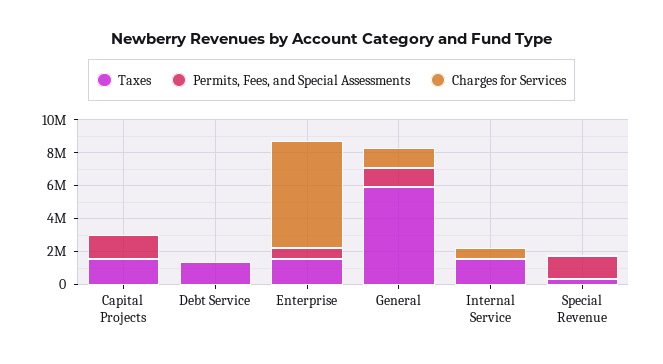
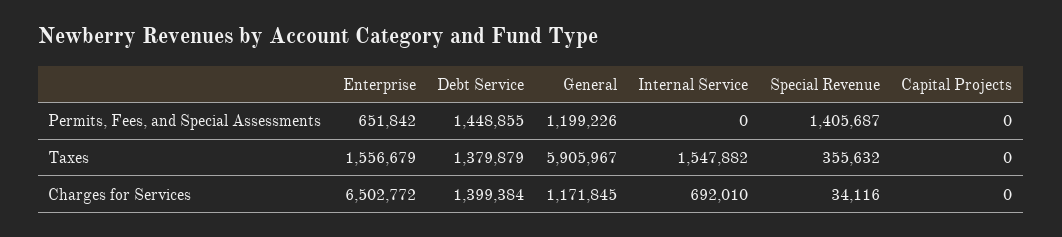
Taxes, Capital Projects: 1500000 -> 0
Permits, Fees, and Special Assessments, Capital Projects: 1500000 -> 0
Permits, Fees, and Special Assessments, Debt Service: 0 -> 1448855
Charges for Services, Debt Service: 0 -> 1399384

